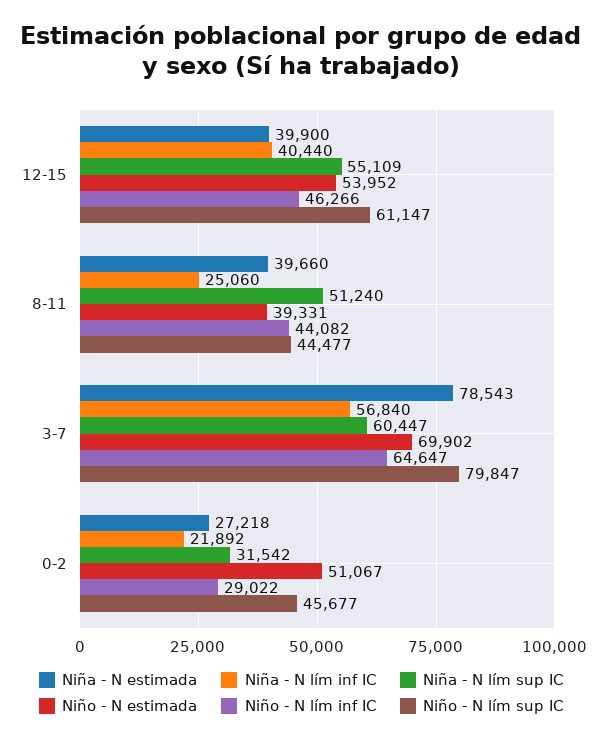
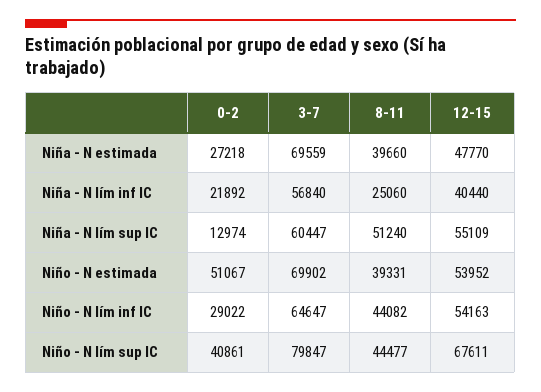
Niña - N estimada, 12-15: 39900 -> 47770
Niño - N lím inf IC, 12-15: 46266 -> 54163
Niño - N lím sup IC, 12-15: 61147 -> 67611
Niña - N estimada, 3-7: 78543 -> 69559
Niña - N lím sup IC, 0-2: 31542 -> 12974
Niño - N lím sup IC, 0-2: 45677 -> 40861

